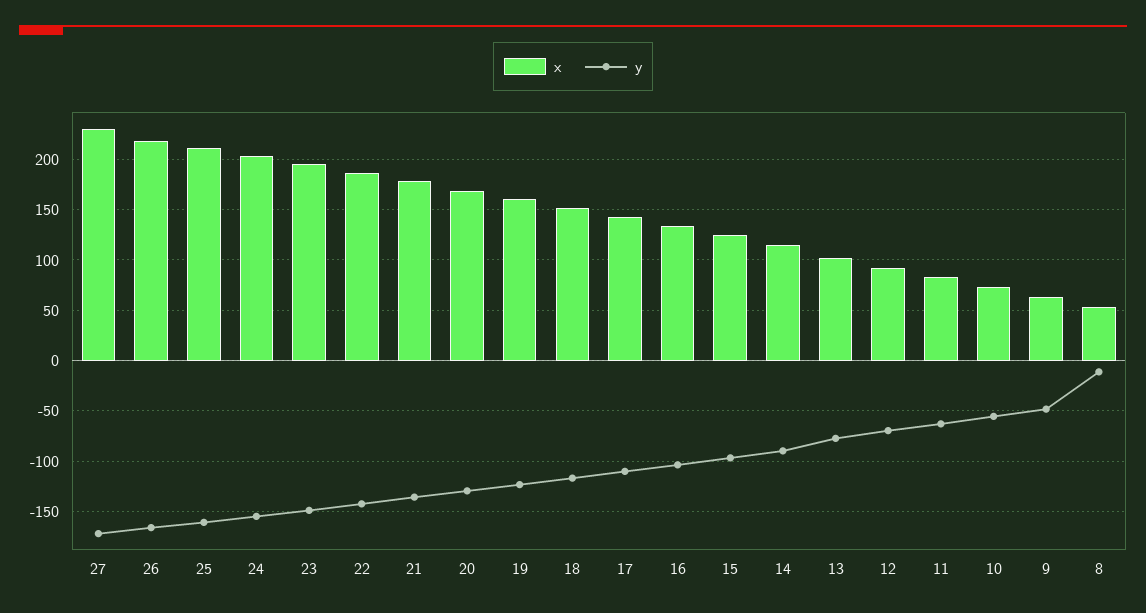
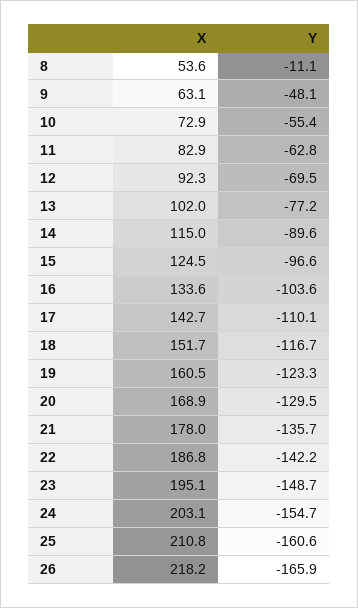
x, 27: 230 -> none
y, 27: -170 -> none

